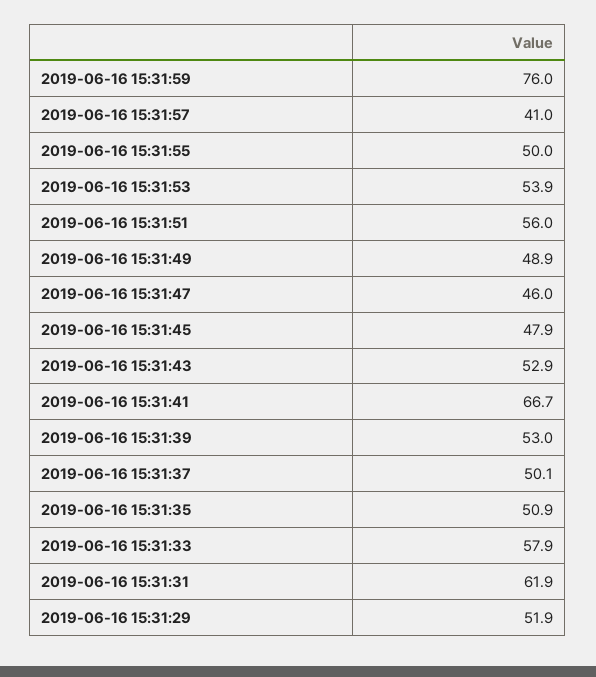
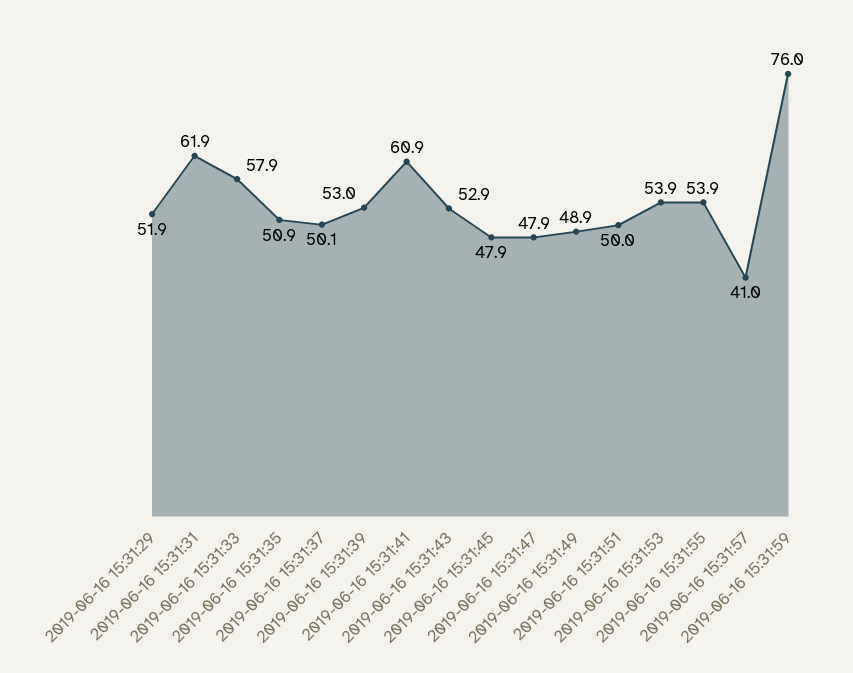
2019-06-16 15:31:55: 50 -> 53.9
2019-06-16 15:31:51: 56 -> 50
2019-06-16 15:31:47: 46 -> 47.9
2019-06-16 15:31:41: 66.7 -> 60.9

